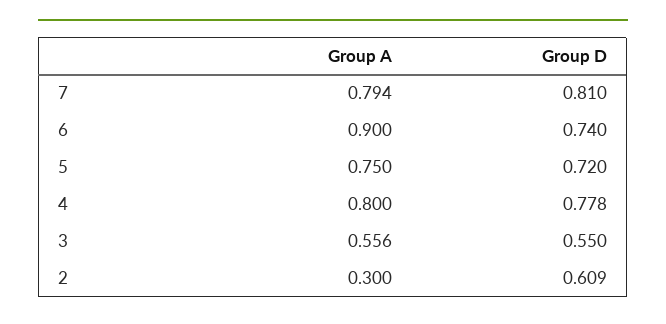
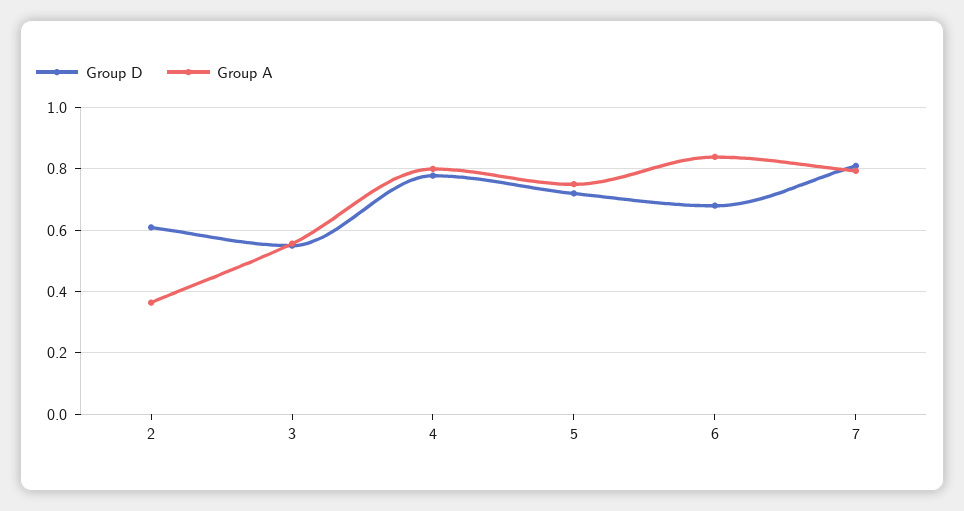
Group A, 6: 0.9 -> 0.84
Group D, 6: 0.74 -> 0.68
Group A, 2: 0.3 -> 0.36

